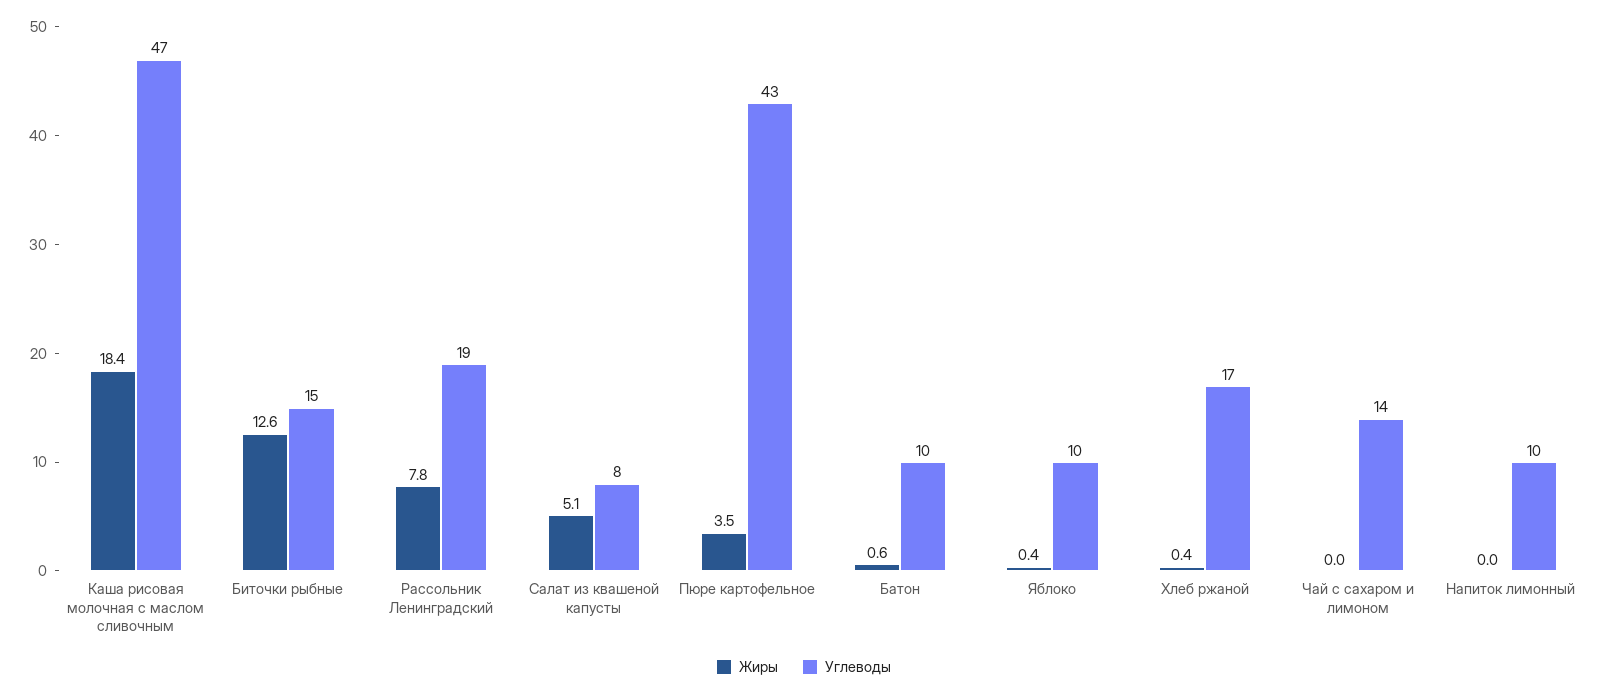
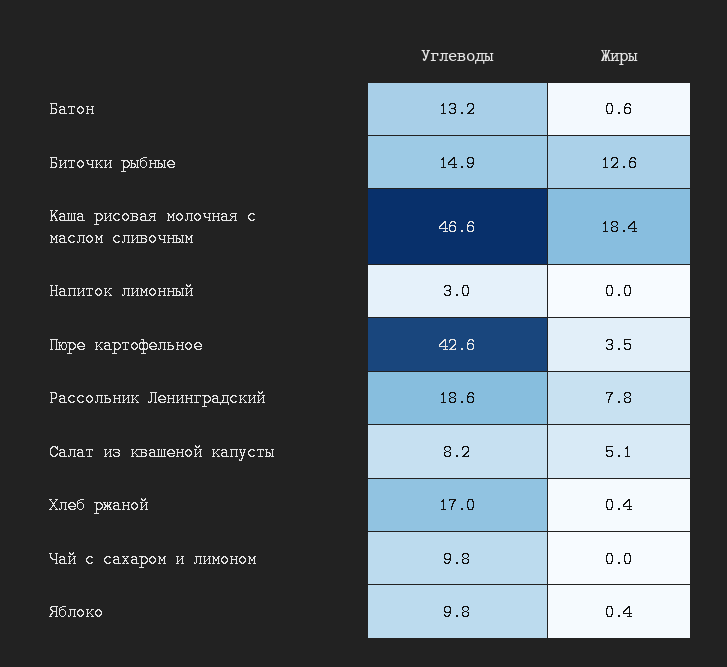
Углеводы, Батон: 10 -> 13.2
Углеводы, Чай с сахаром и лимоном: 14 -> 9.8
Углеводы, Напиток лимонный: 10 -> 3

